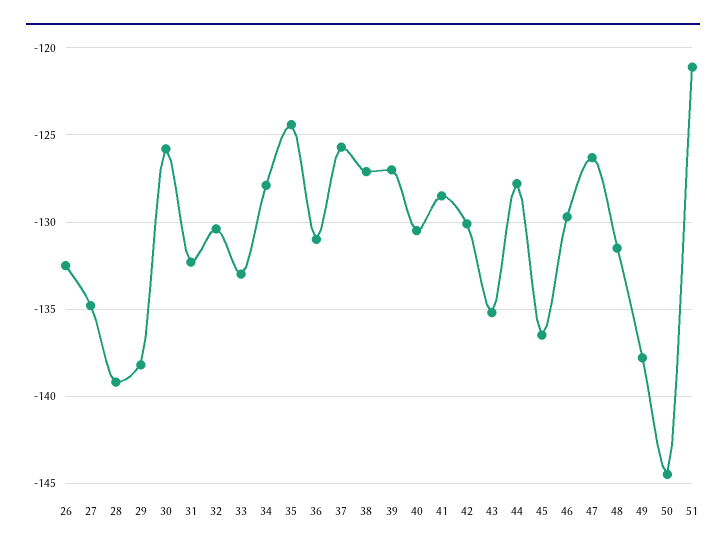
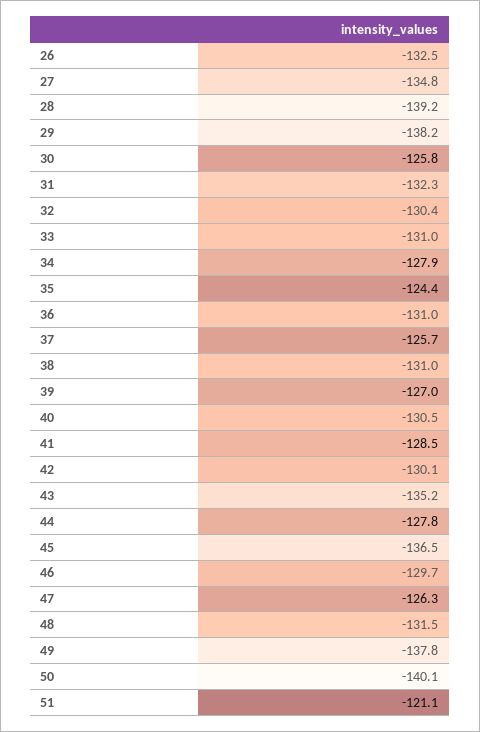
33: -133 -> -131
38: -127 -> -131
50: -144.5 -> -140.1

